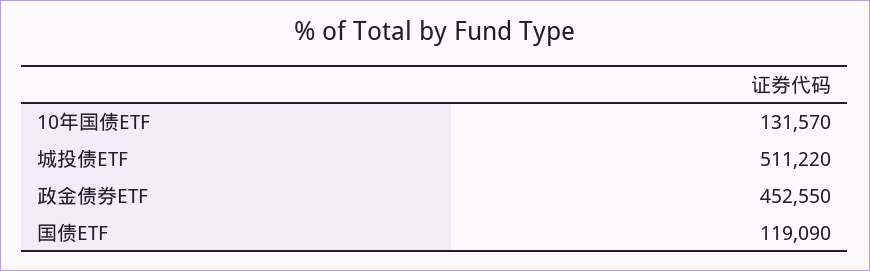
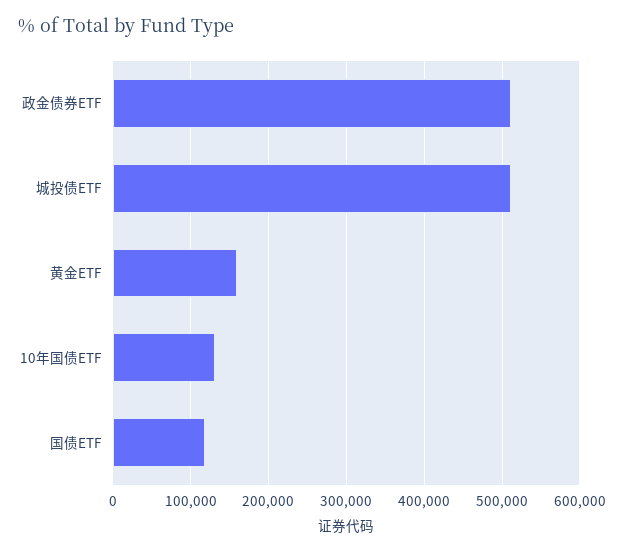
政金债券ETF: 452550 -> 510000
黄金ETF: none -> 160000

